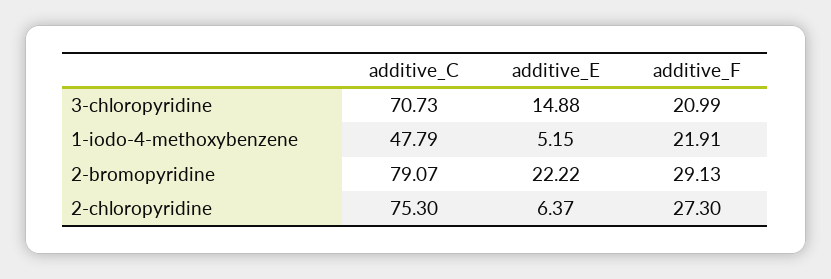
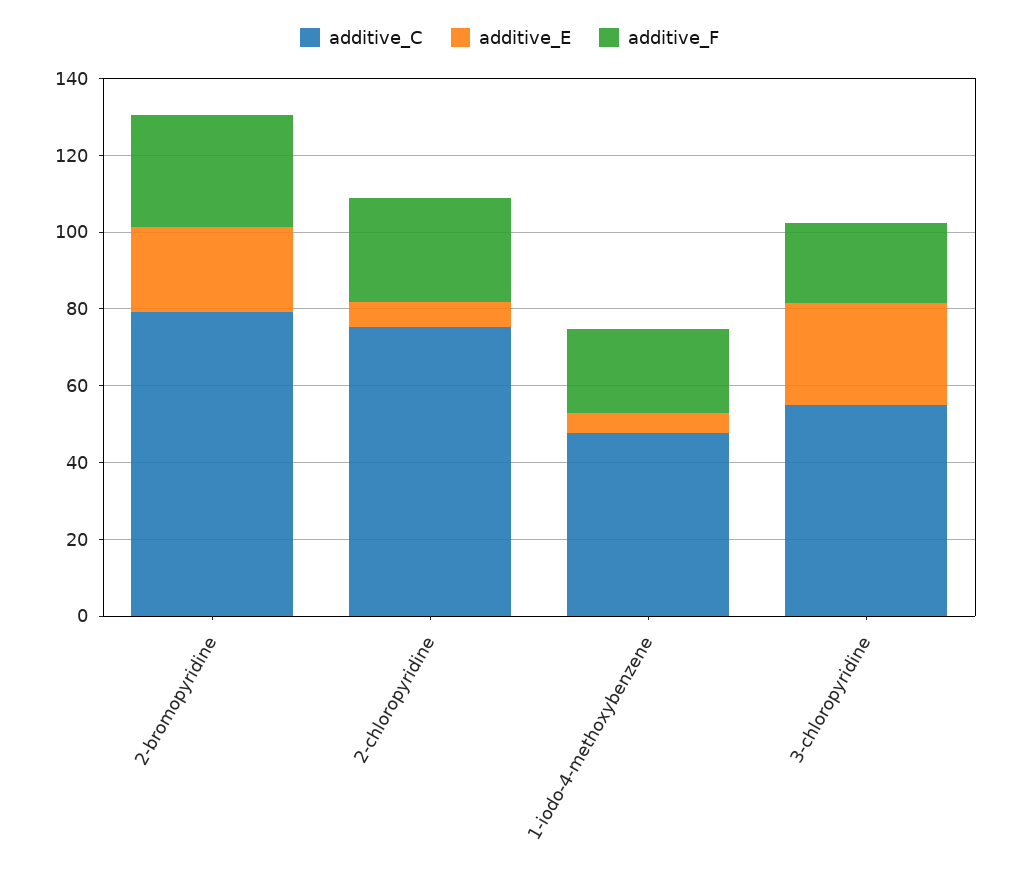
additive_C, 3-chloropyridine: 70.73 -> 55
additive_E, 3-chloropyridine: 14.88 -> 25

